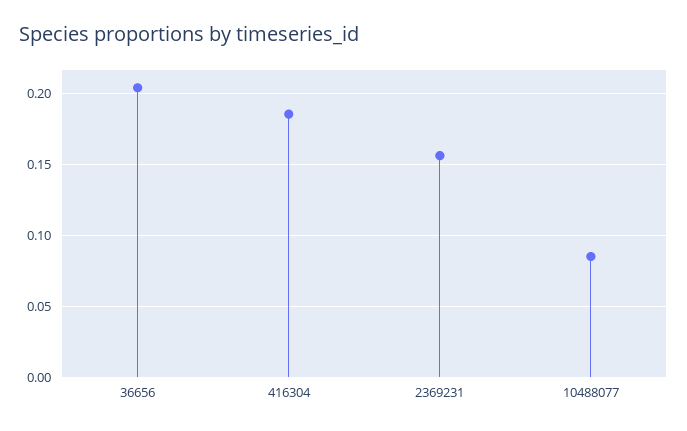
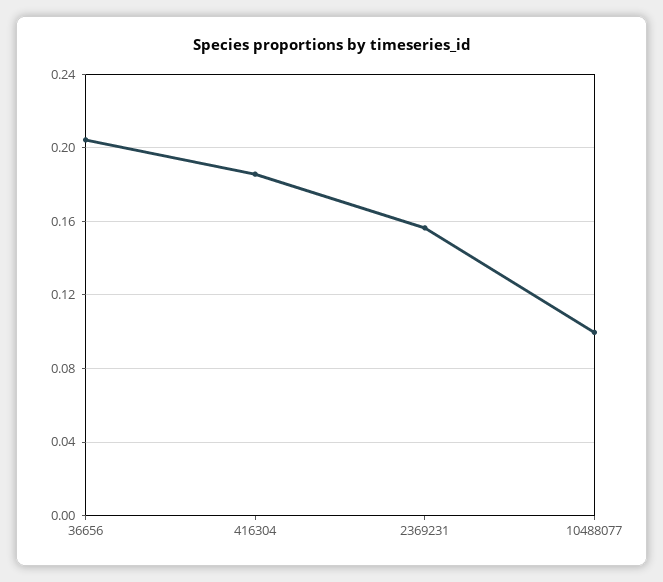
10488077: 0.085 -> 0.1

